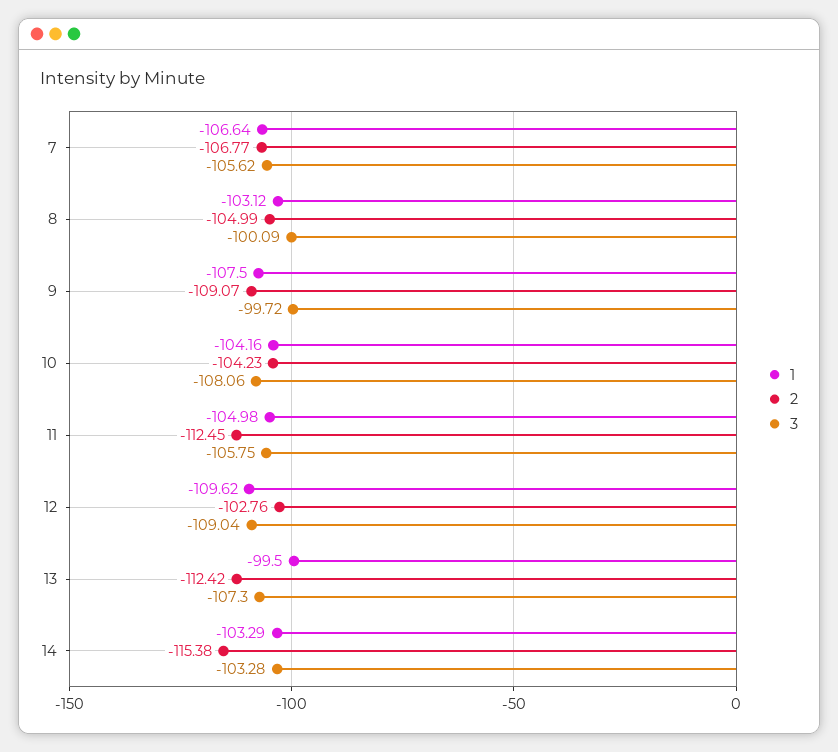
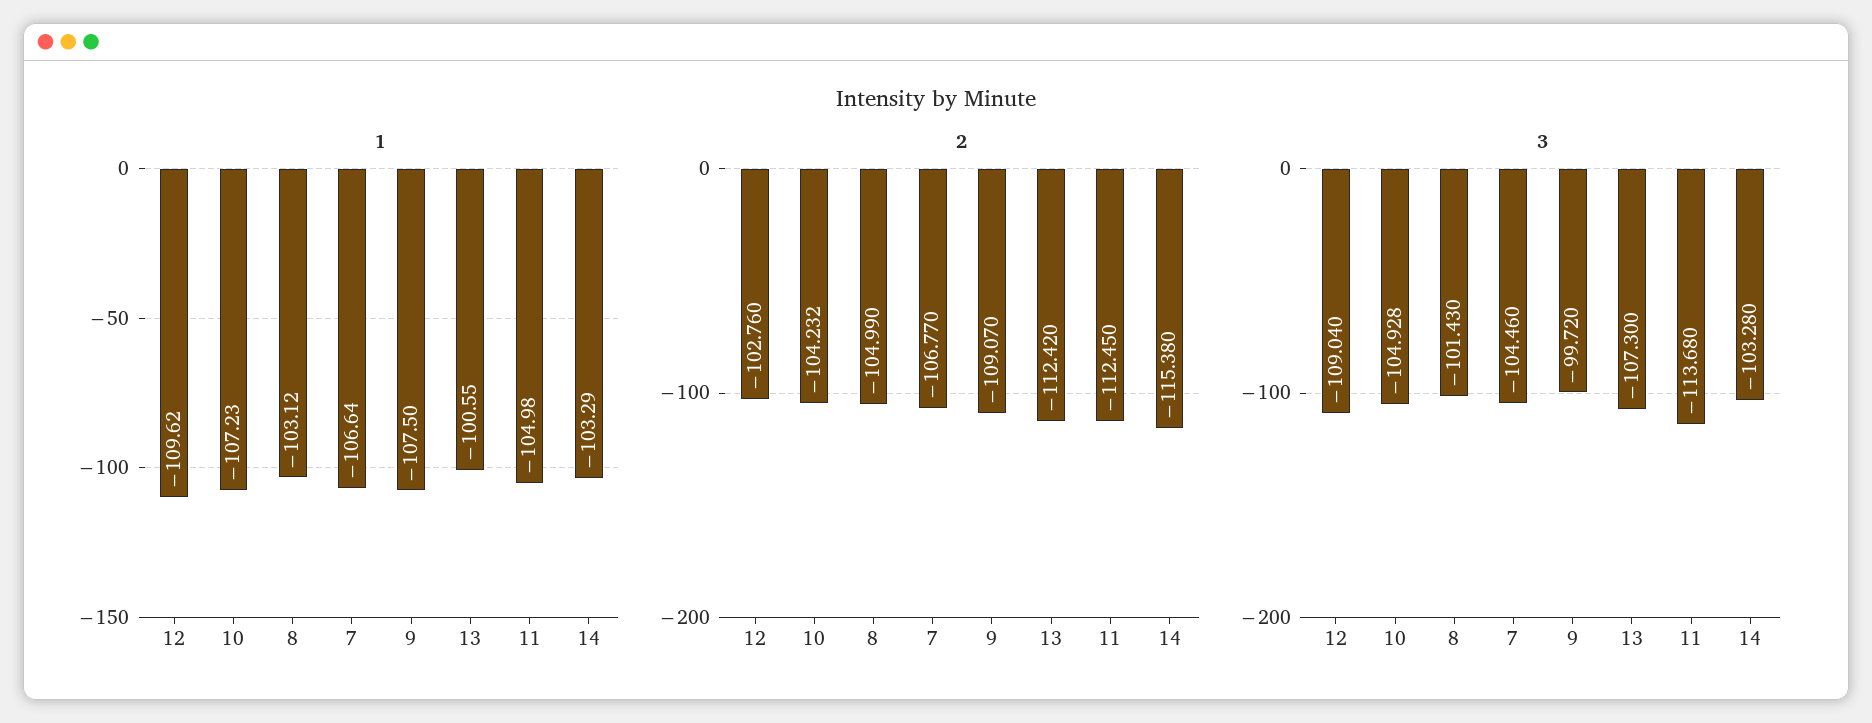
3, 7: -105.62 -> -104.46
3, 8: -100.09 -> -101.43
1, 10: -104.16 -> -107.23
3, 10: -108.06 -> -104.928
3, 11: -105.75 -> -113.68
1, 13: -99.5 -> -100.55

